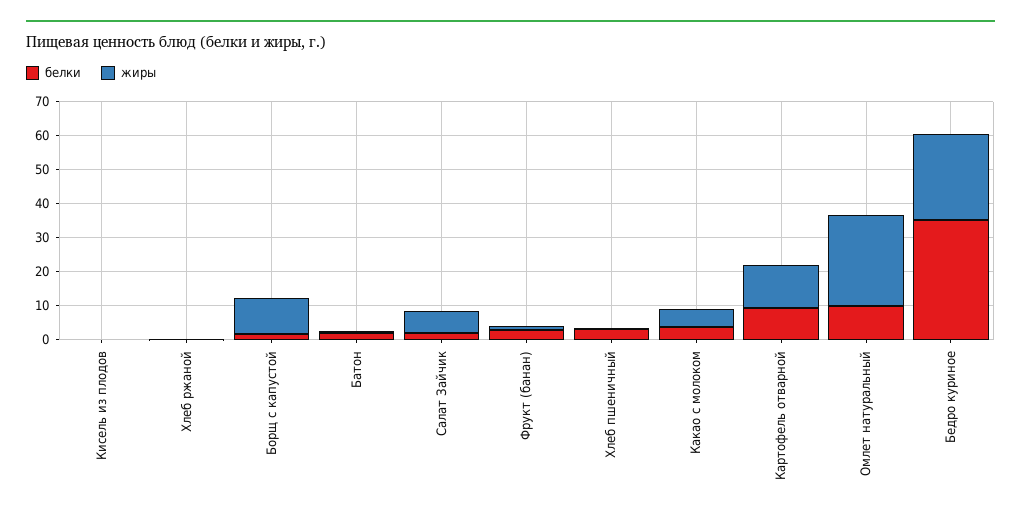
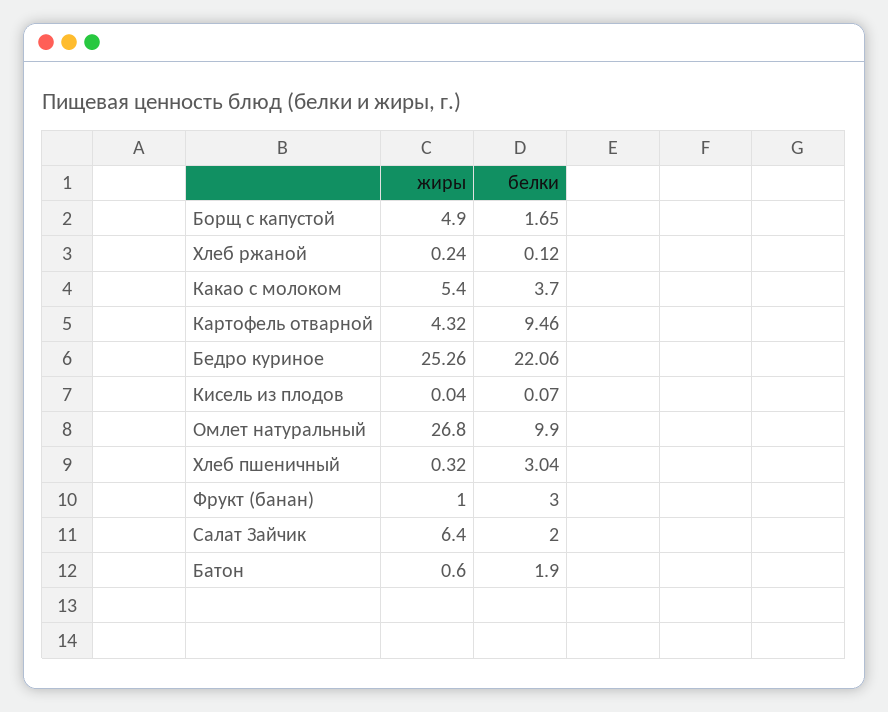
жиры, Борщ с капустой: 10 -> 4.9
жиры, Картофель отварной: 12.5 -> 4.32
белки, Бедро куриное: 35 -> 22.06

